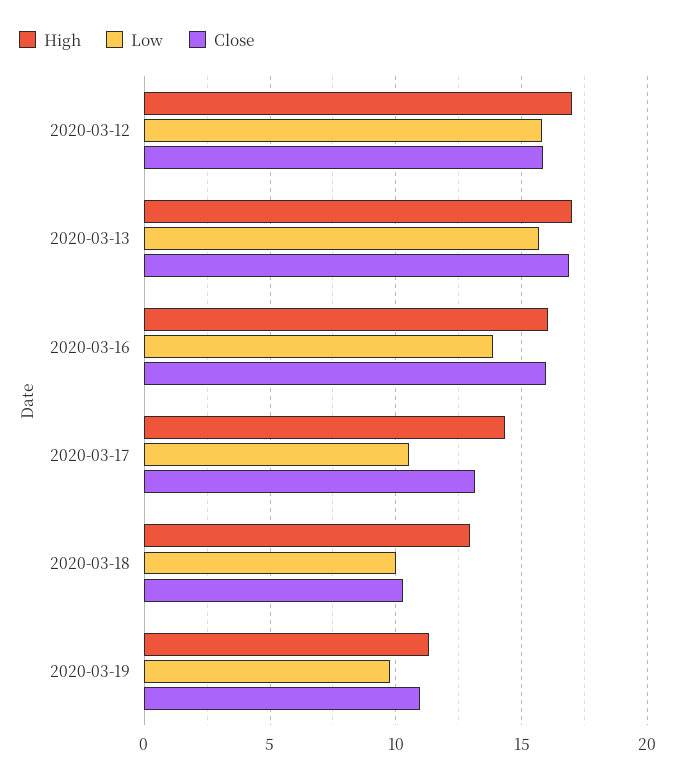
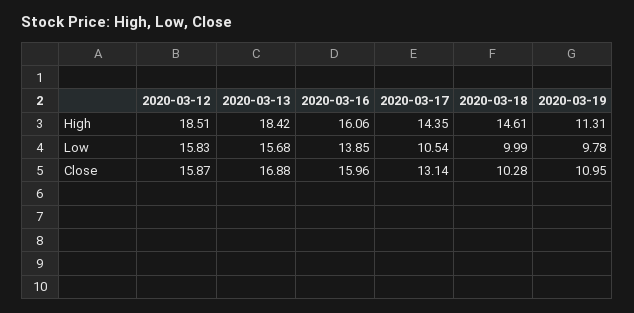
High, 2020-03-12: 17 -> 18.51
High, 2020-03-13: 17 -> 18.42
High, 2020-03-18: 13 -> 14.61

